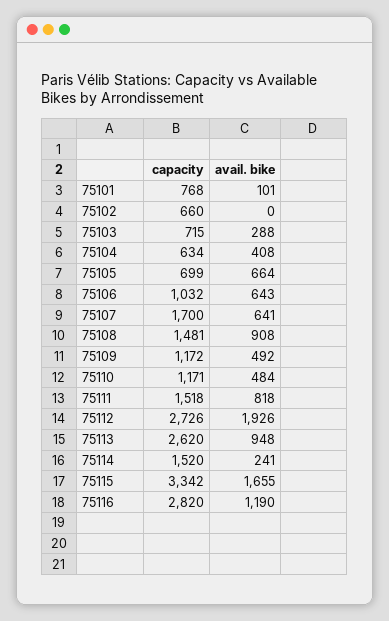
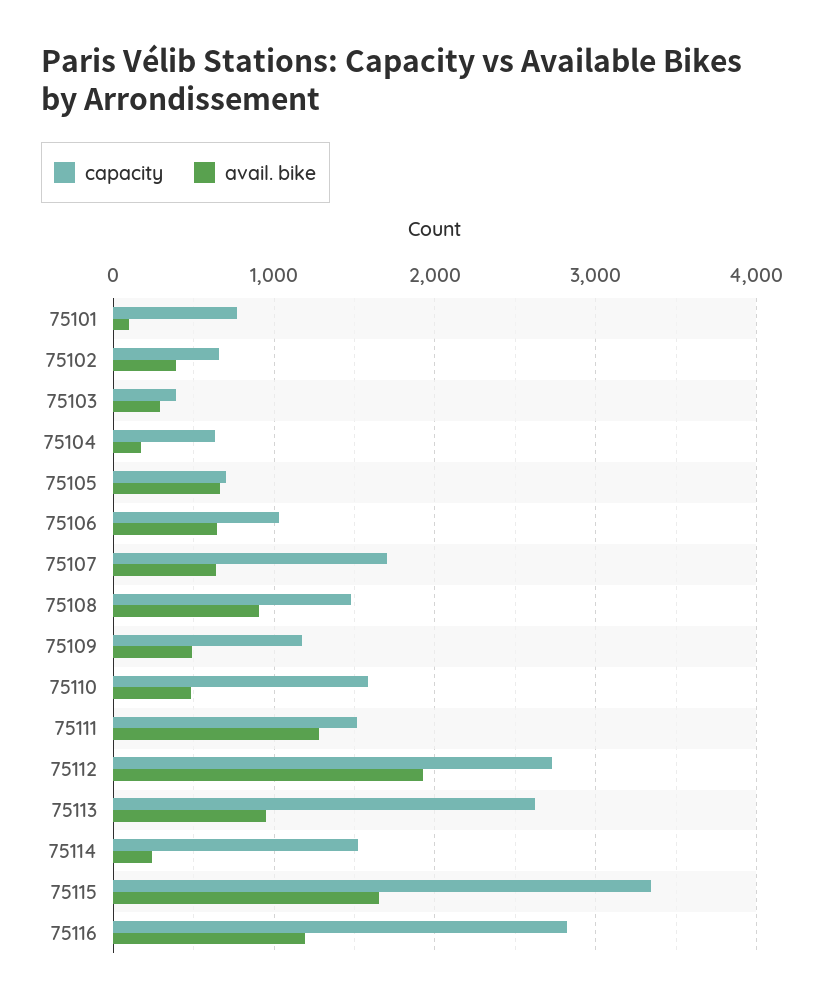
avail. bike, 75102: 0 -> 400
capacity, 75103: 715 -> 400
avail. bike, 75104: 408 -> 200
capacity, 75110: 1171 -> 1600
avail. bike, 75111: 818 -> 1300

